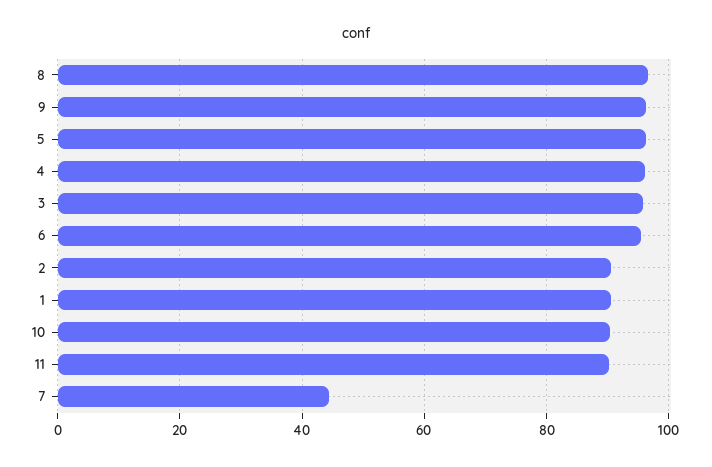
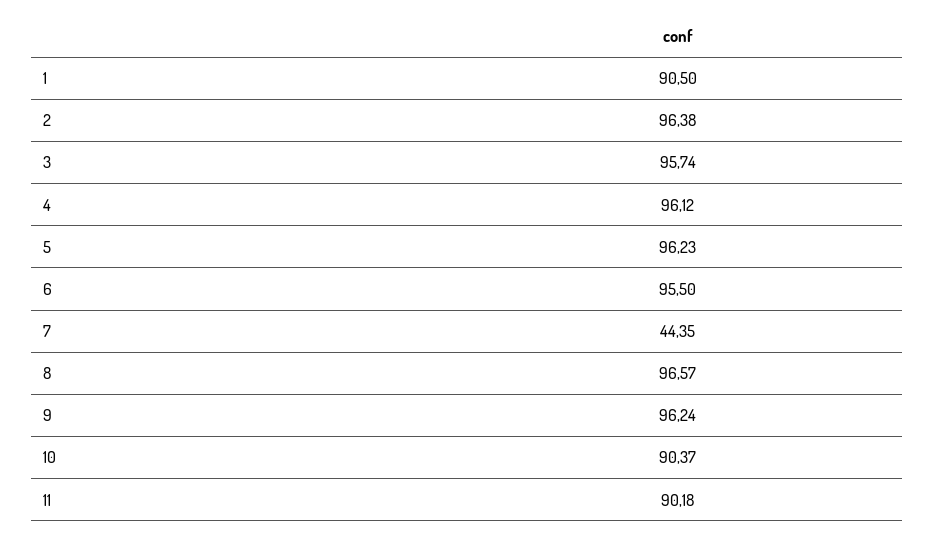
2: 90 -> 96.38

